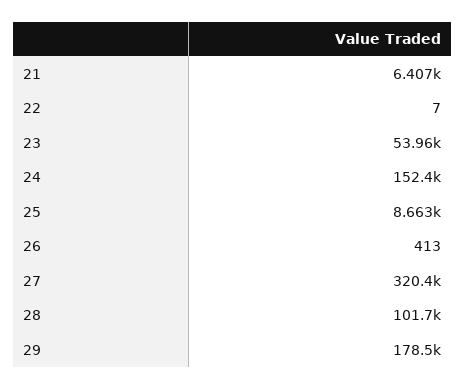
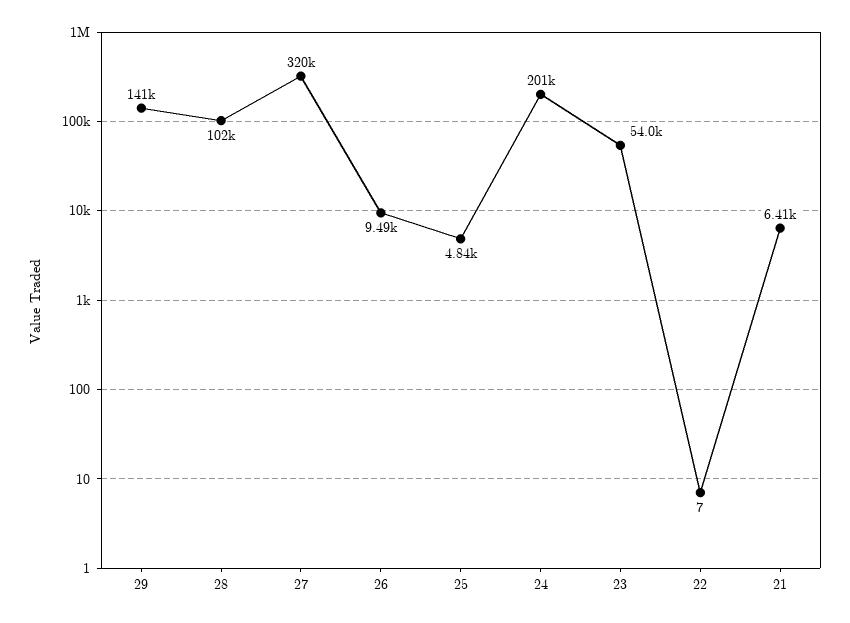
24: 152400 -> 201000
25: 8663 -> 4840
26: 413 -> 9490
29: 178500 -> 141000

